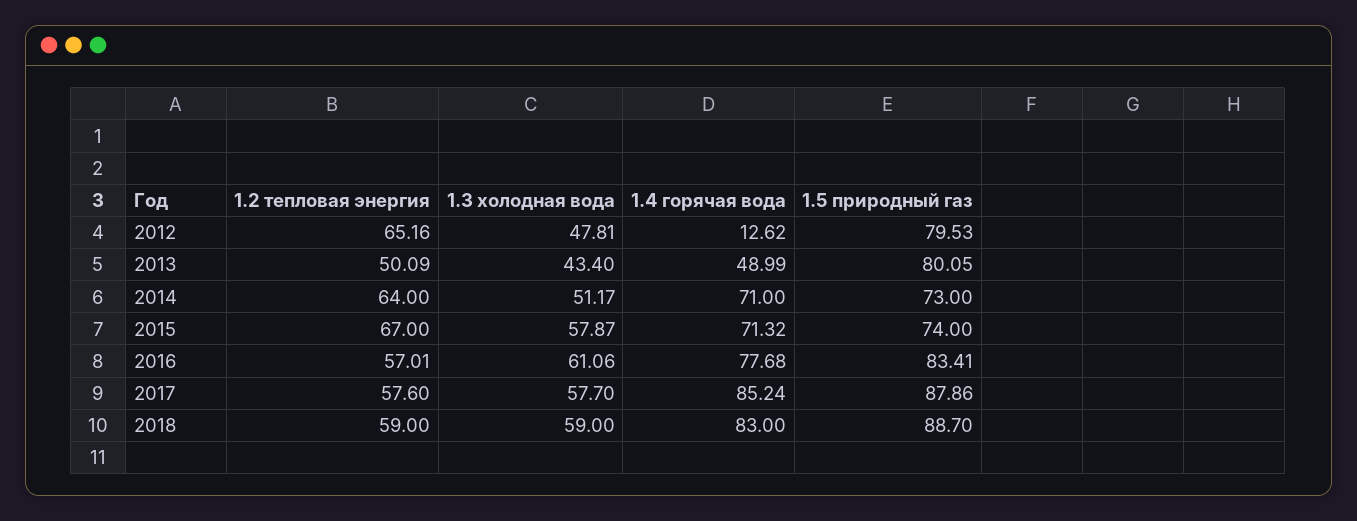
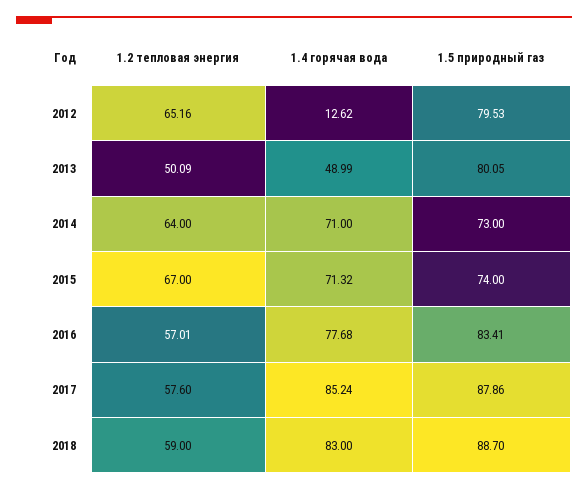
1.3 холодная вода, 2012: 47.81 -> none
1.3 холодная вода, 2013: 43.4 -> none
1.3 холодная вода, 2014: 51.17 -> none
1.3 холодная вода, 2015: 57.87 -> none
1.3 холодная вода, 2016: 61.06 -> none
1.3 холодная вода, 2017: 57.7 -> none
1.3 холодная вода, 2018: 59 -> none

